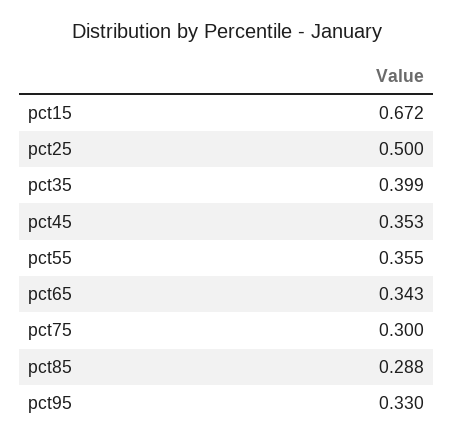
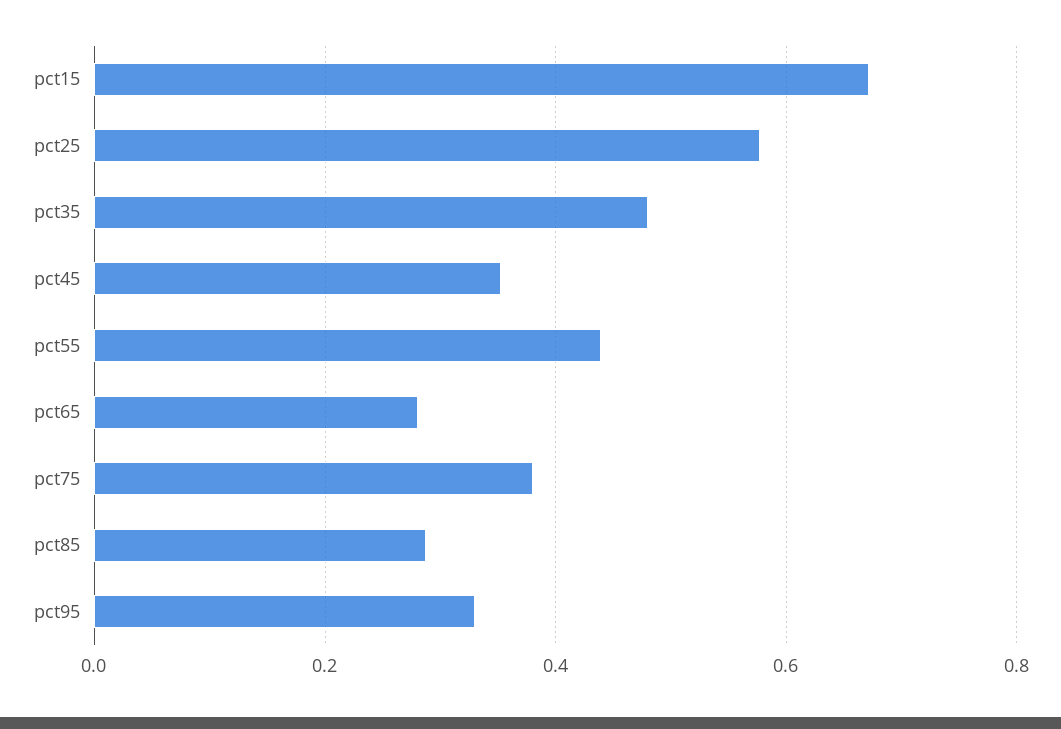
pct25: 0.5 -> 0.58
pct35: 0.399 -> 0.48
pct55: 0.355 -> 0.44
pct65: 0.343 -> 0.28
pct75: 0.3 -> 0.38

